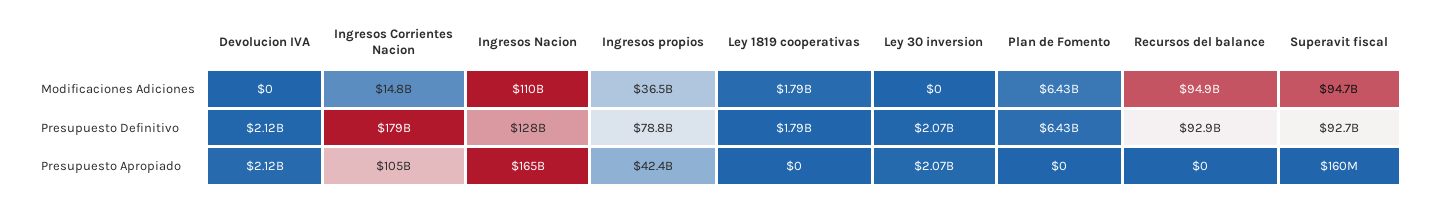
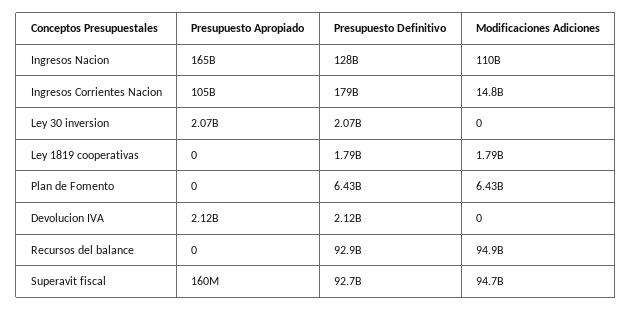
Ingresos propios, Modificaciones Adiciones: 36500000000 -> none
Ingresos propios, Presupuesto Definitivo: 78800000000 -> none
Ingresos propios, Presupuesto Apropiado: 42400000000 -> none

